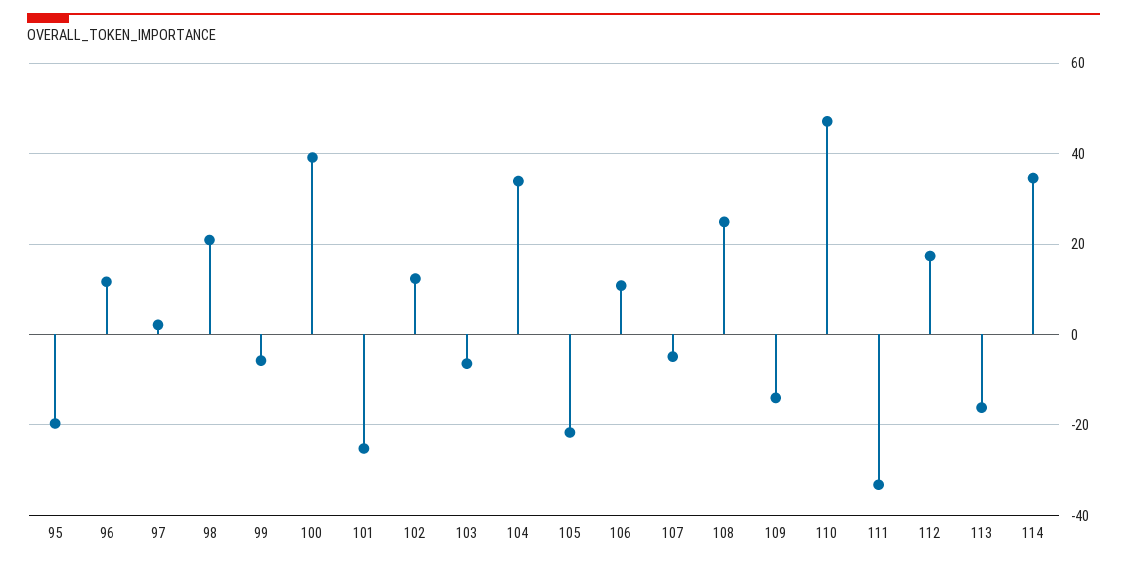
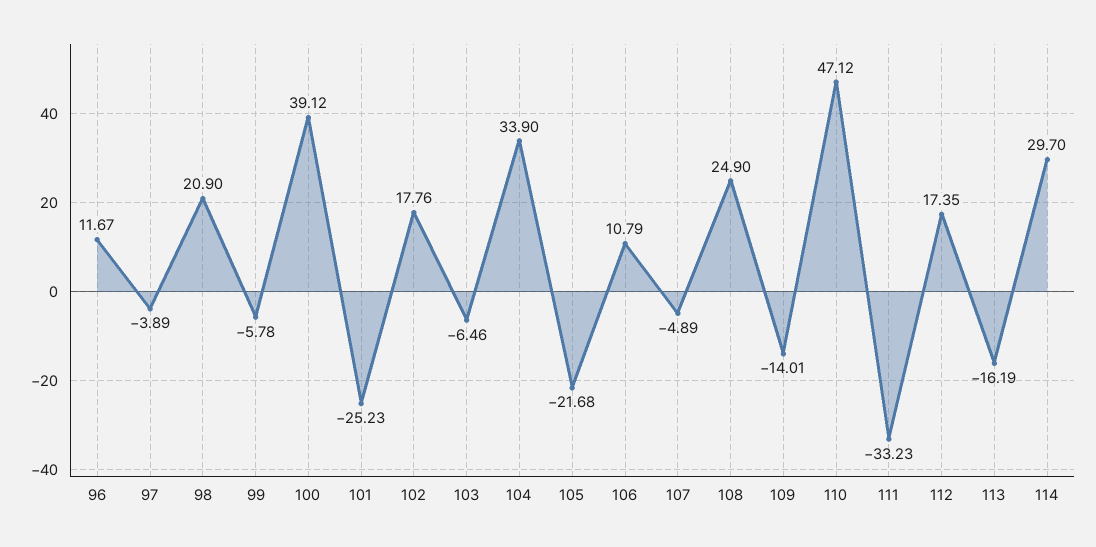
95: -20 -> none
97: 2 -> -3.89
102: 12 -> 17.76
114: 34 -> 29.7

